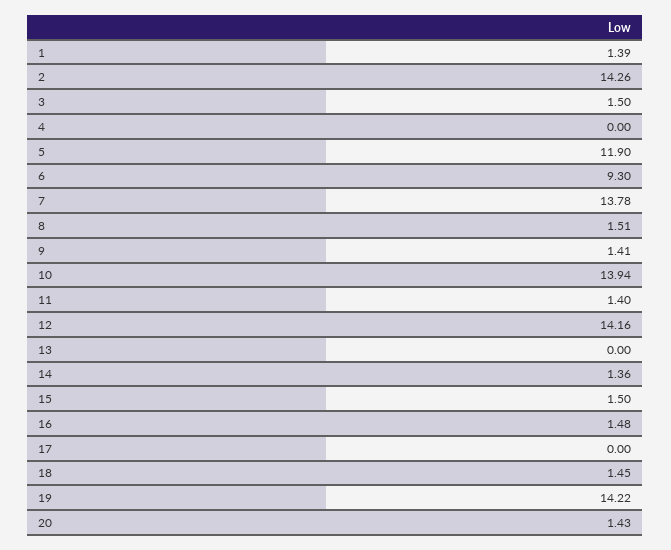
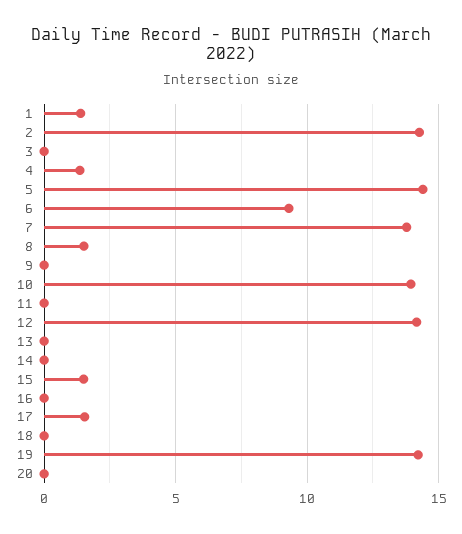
3: 1.5 -> 0
4: 0 -> 1.5
5: 11.9 -> 14.5
9: 1.41 -> 0
11: 1.4 -> 0
14: 1.36 -> 0
16: 1.48 -> 0
17: 0 -> 1.5
18: 1.45 -> 0
20: 1.43 -> 0

